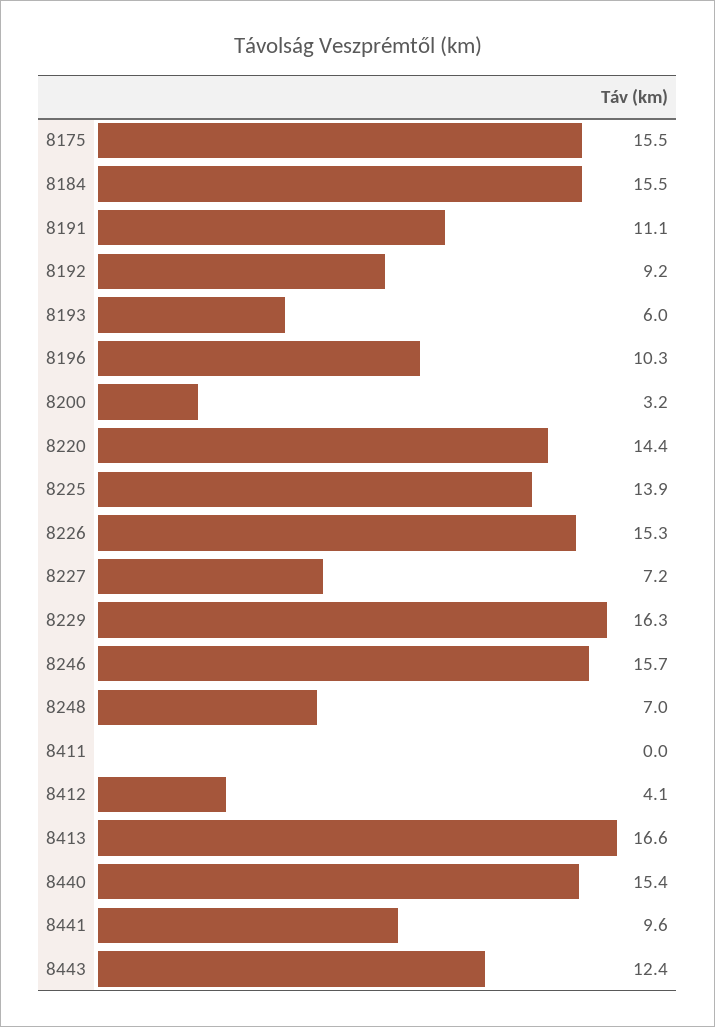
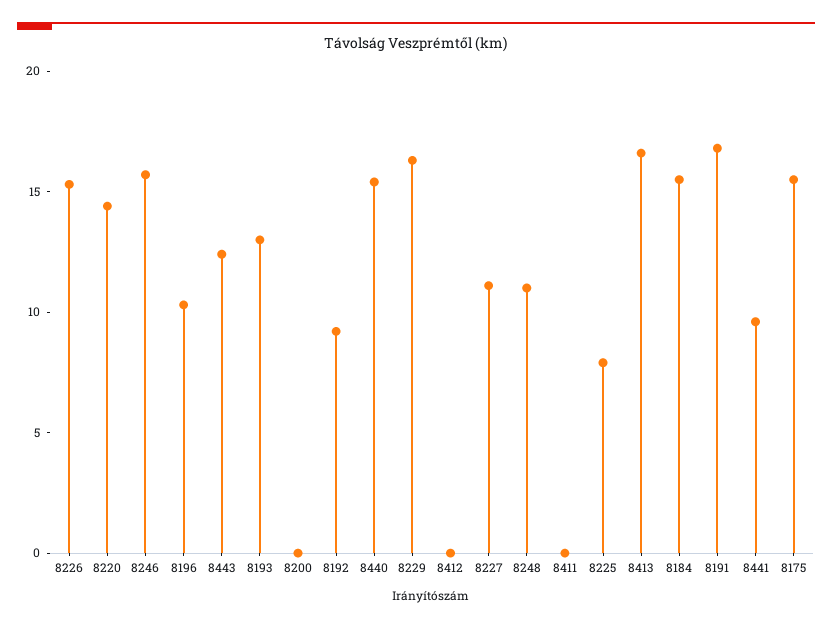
8191: 11.1 -> 17
8193: 6 -> 13
8200: 3.2 -> 0
8225: 13.9 -> 8
8227: 7.2 -> 11
8248: 7 -> 11
8412: 4.1 -> 0

